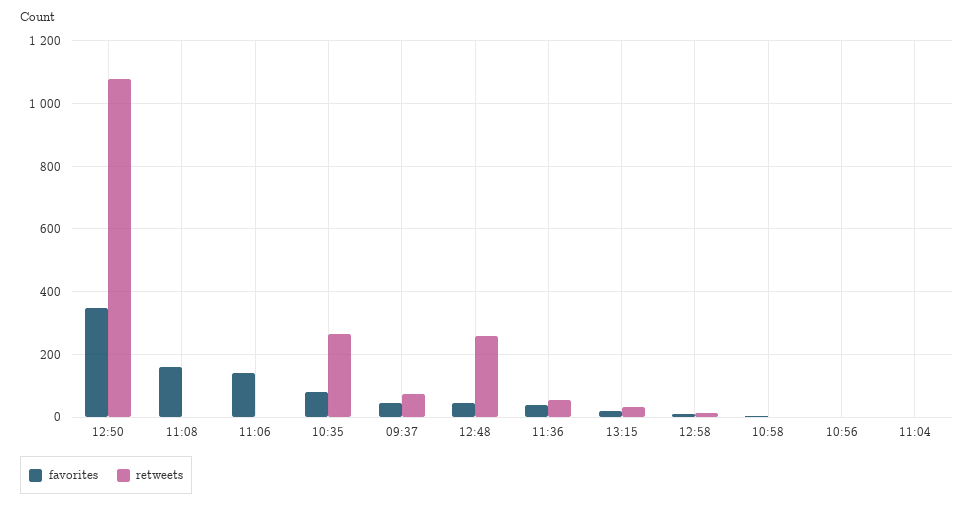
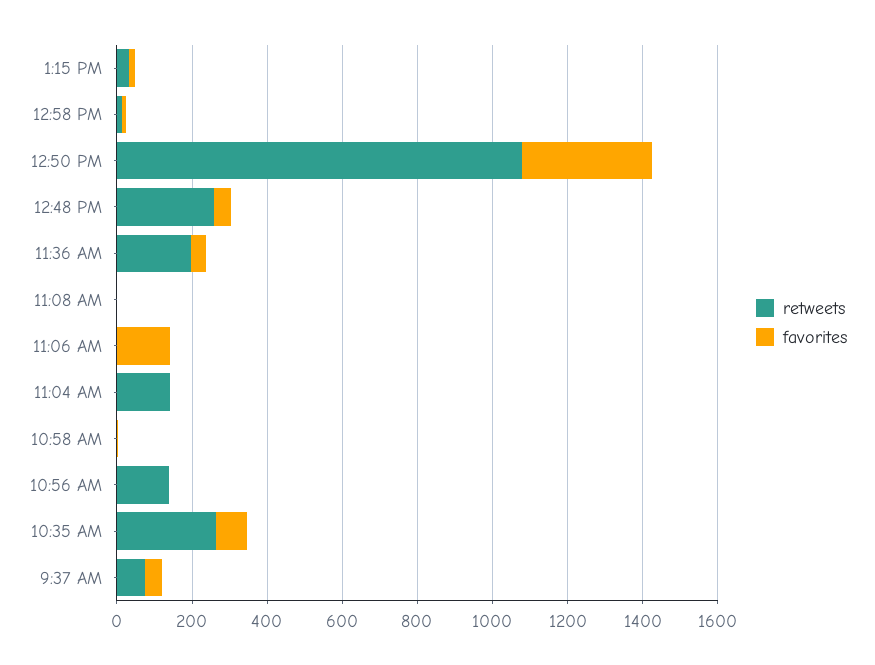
favorites, 11:08: 160 -> 0
retweets, 11:36: 60 -> 200
retweets, 10:56: 0 -> 150
retweets, 11:04: 0 -> 150

